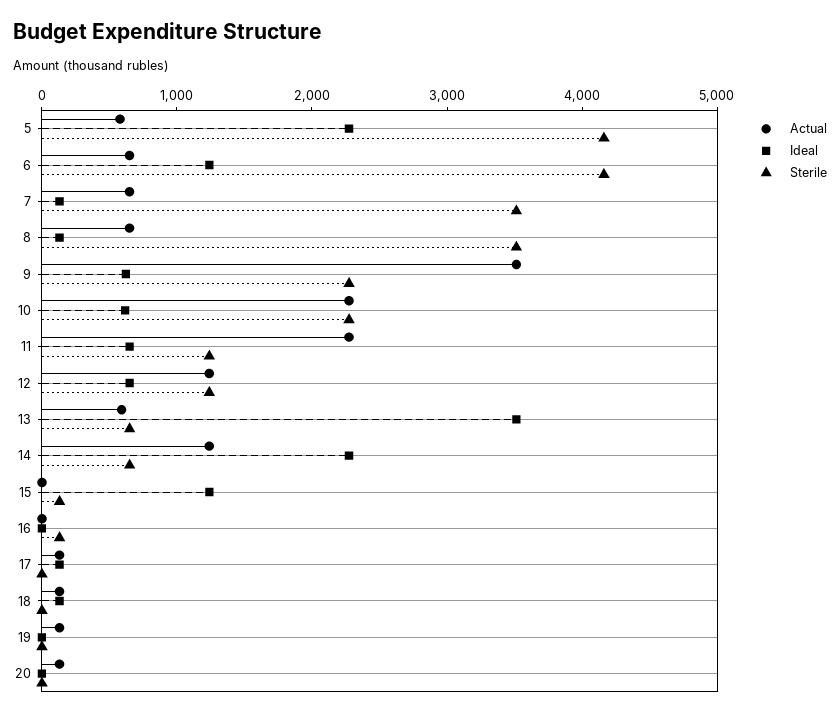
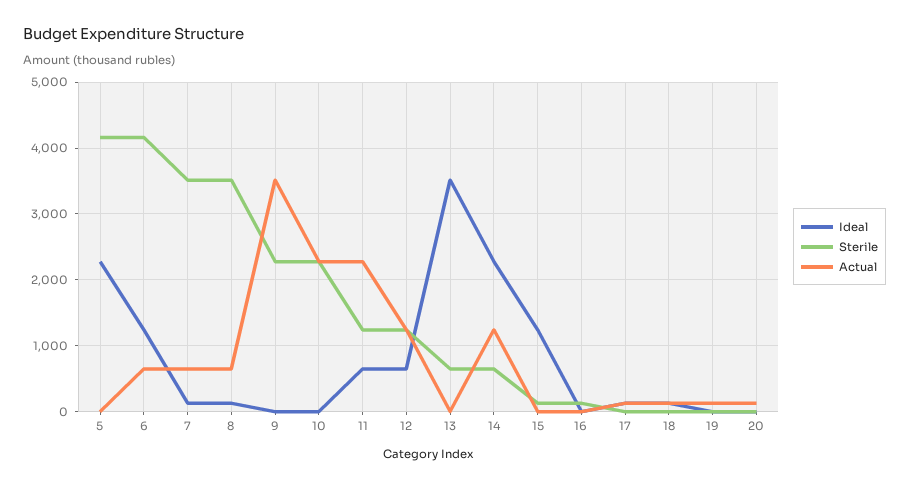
Actual, 5: 600 -> 0
Ideal, 9: 600 -> 0
Ideal, 10: 600 -> 0
Actual, 13: 600 -> 0

